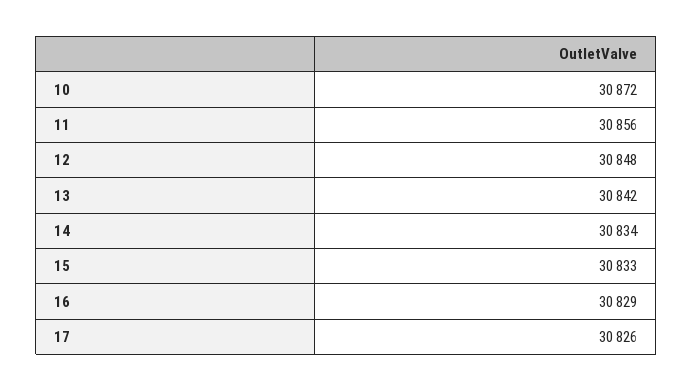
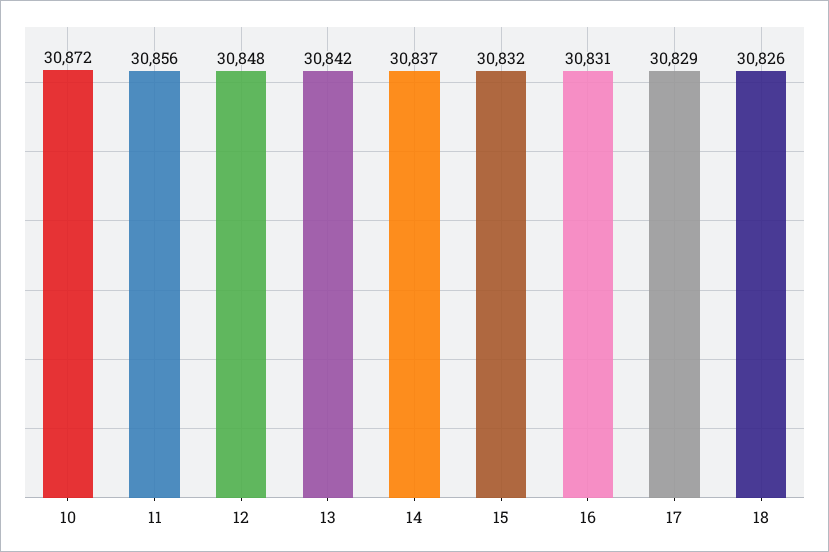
14: 30834 -> 30837
15: 30833 -> 30832
16: 30829 -> 30831
17: 30826 -> 30829
18: none -> 30826

